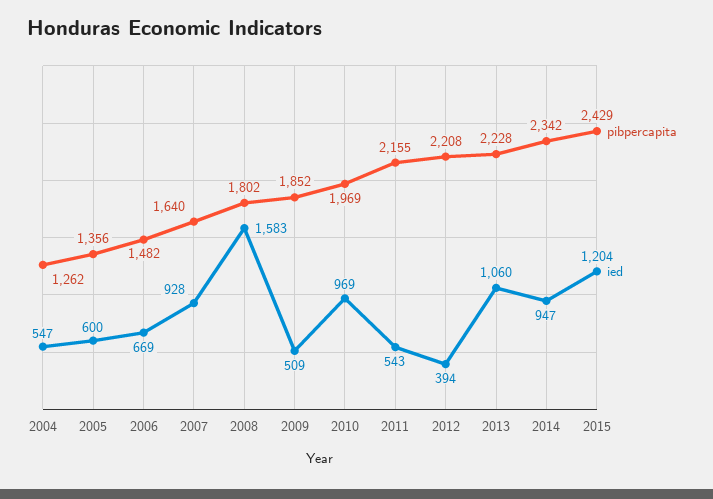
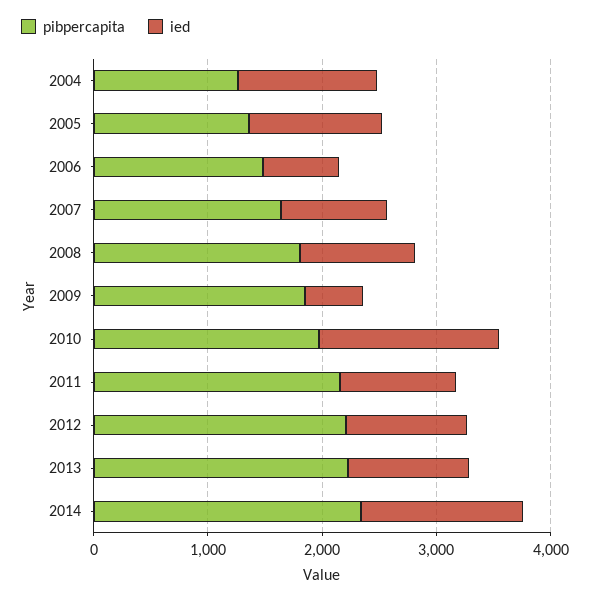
ied, 2004: 547 -> 1200
ied, 2005: 600 -> 1200
ied, 2008: 1583 -> 1000
ied, 2010: 969 -> 1600
ied, 2011: 543 -> 1000
ied, 2012: 394 -> 1000
ied, 2014: 947 -> 1400
pibpercapita, 2015: 2429 -> none
ied, 2015: 1204 -> none

